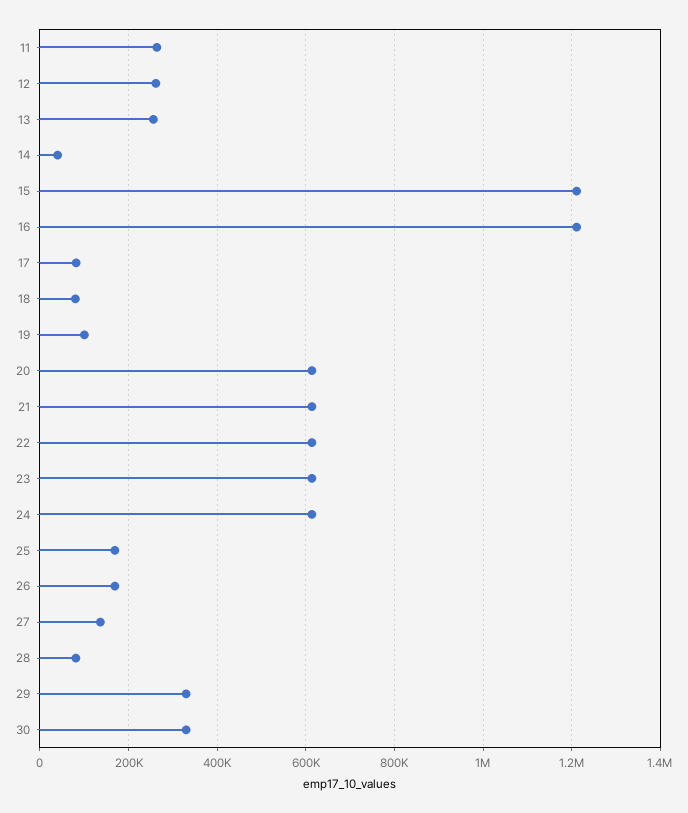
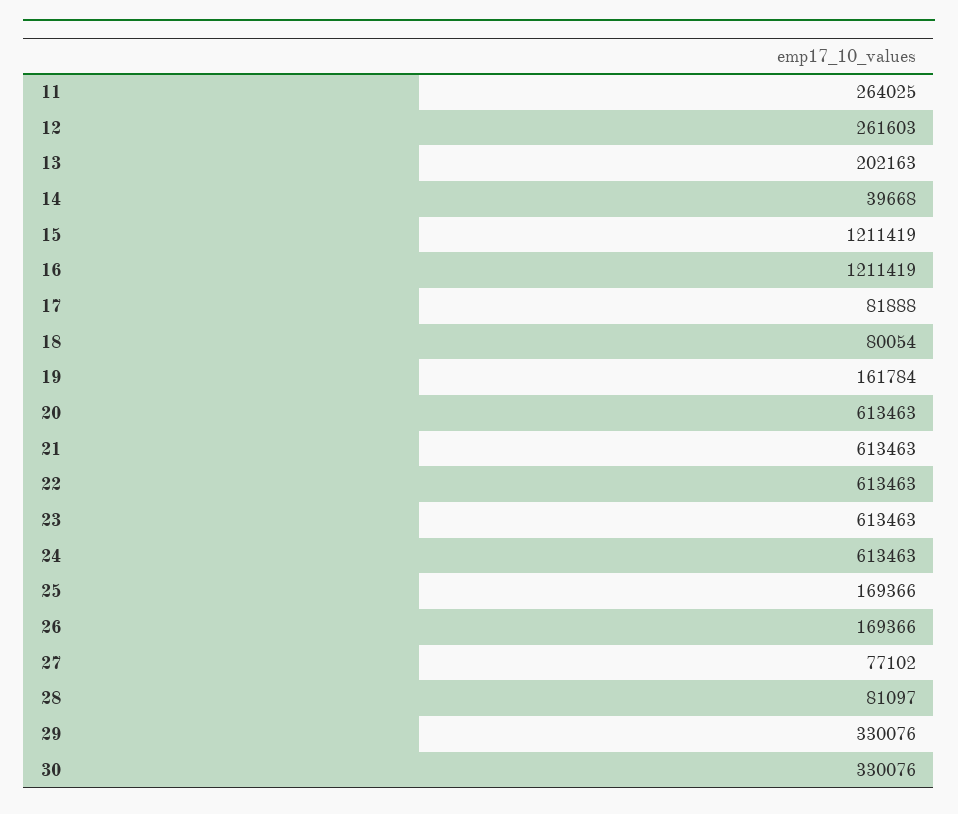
13: 260000 -> 202163
19: 100000 -> 161784
27: 140000 -> 77102

